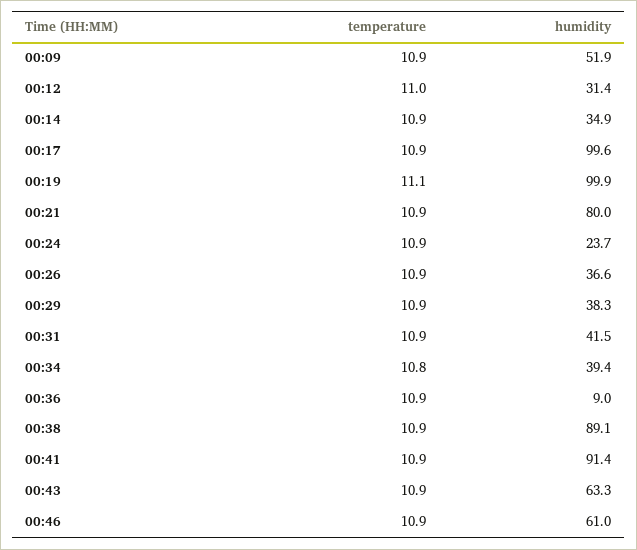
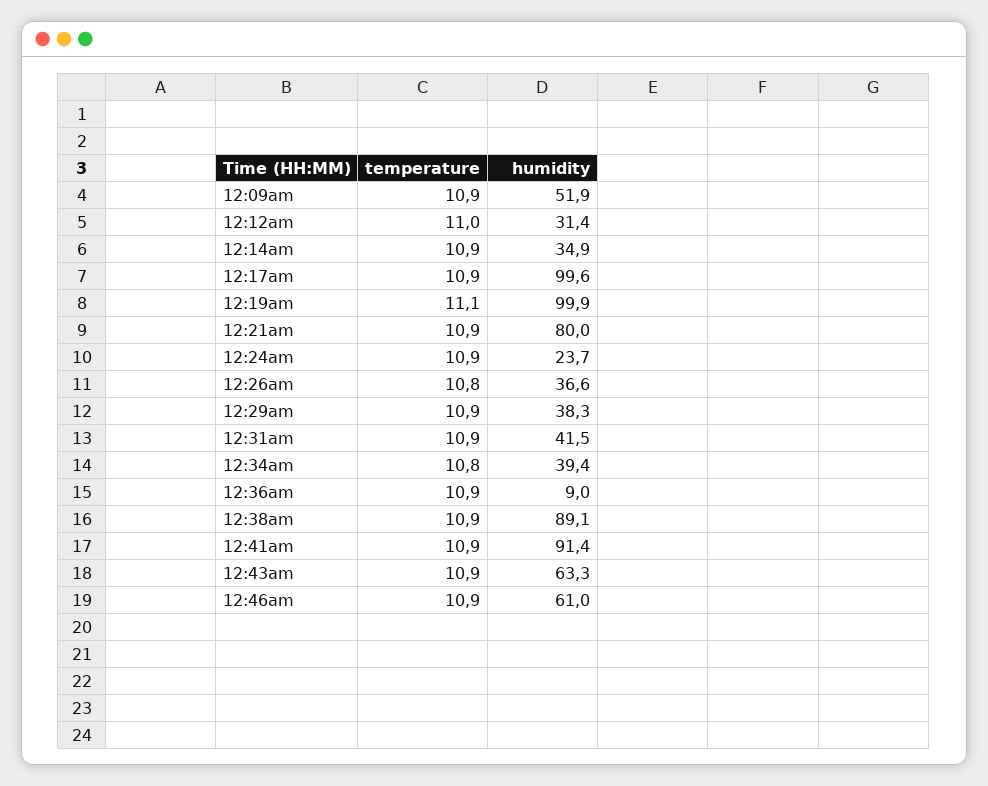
temperature, 00:26: 10.9 -> 10.8

